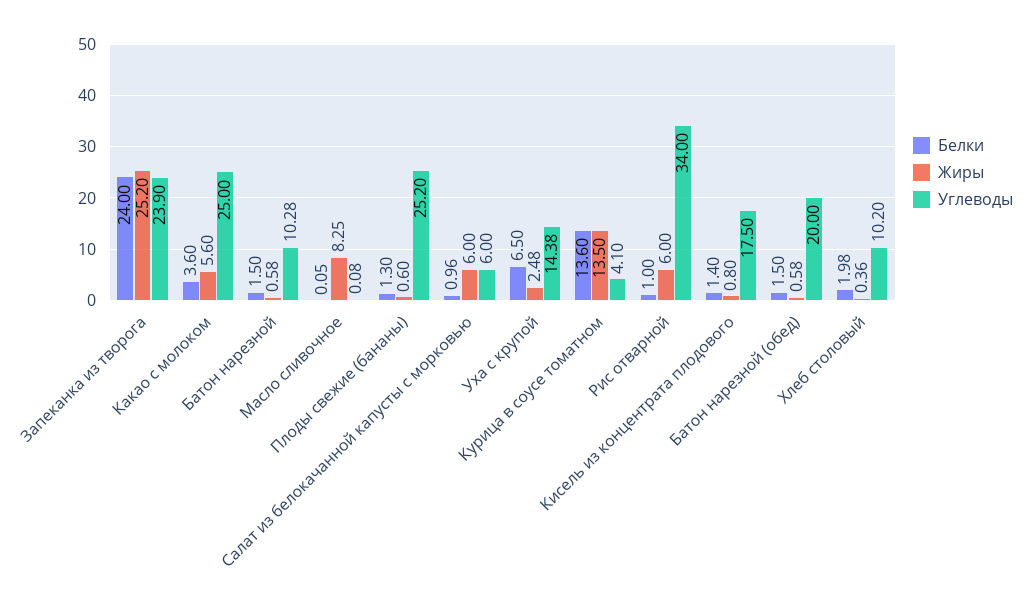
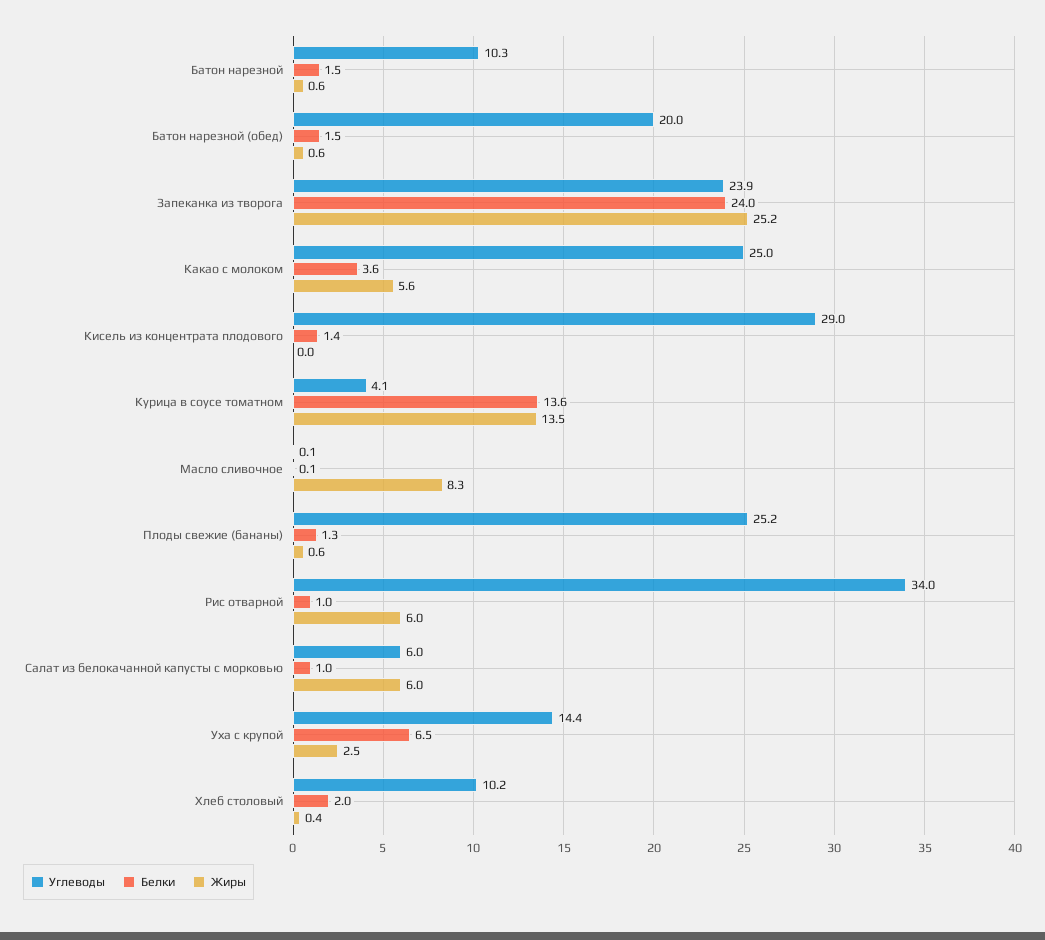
Жиры, Кисель из концентрата плодового: 0.8 -> 0
Углеводы, Кисель из концентрата плодового: 17.5 -> 29

